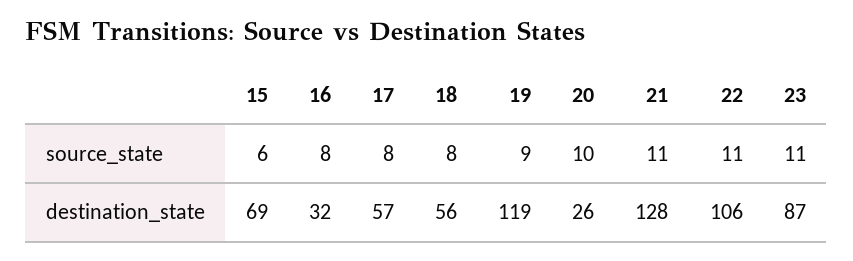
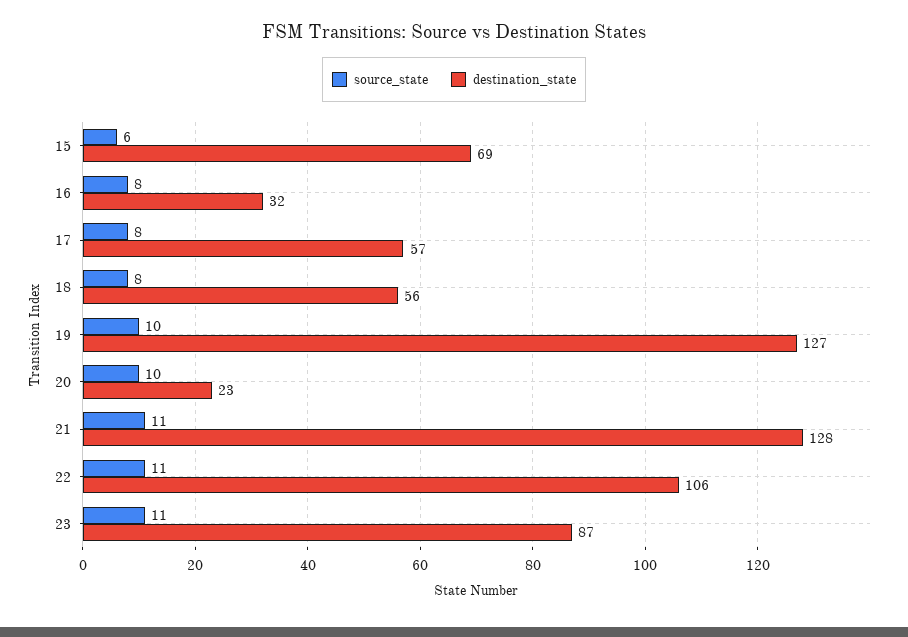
source_state, 19: 9 -> 10
destination_state, 19: 119 -> 127
destination_state, 20: 26 -> 23

